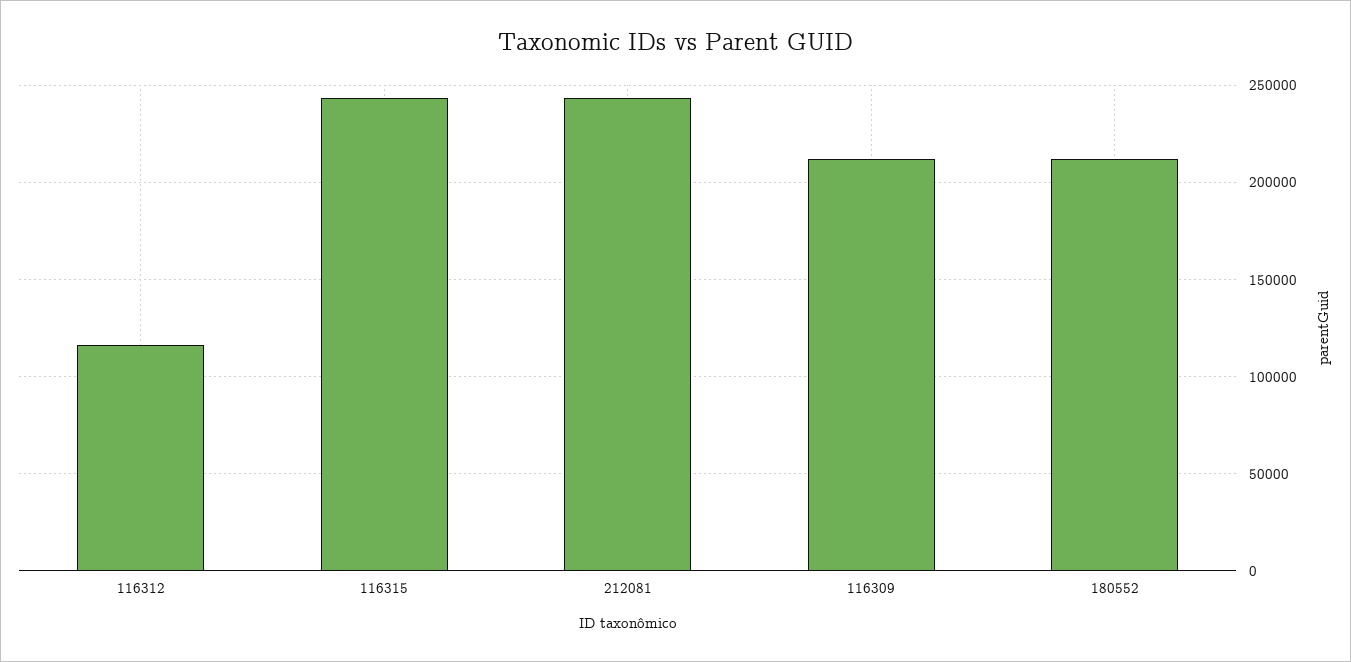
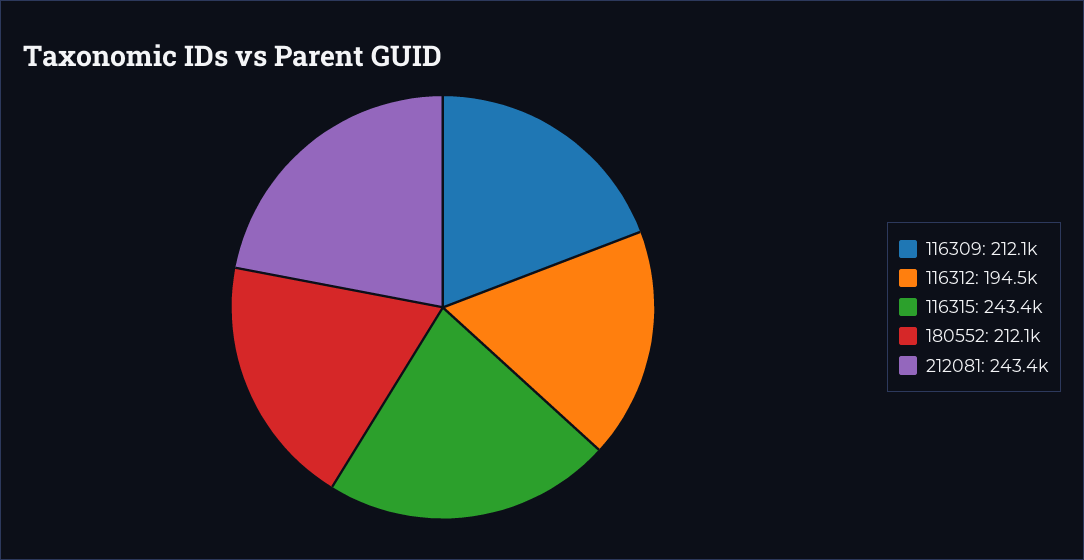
116312: 115000 -> 194500

